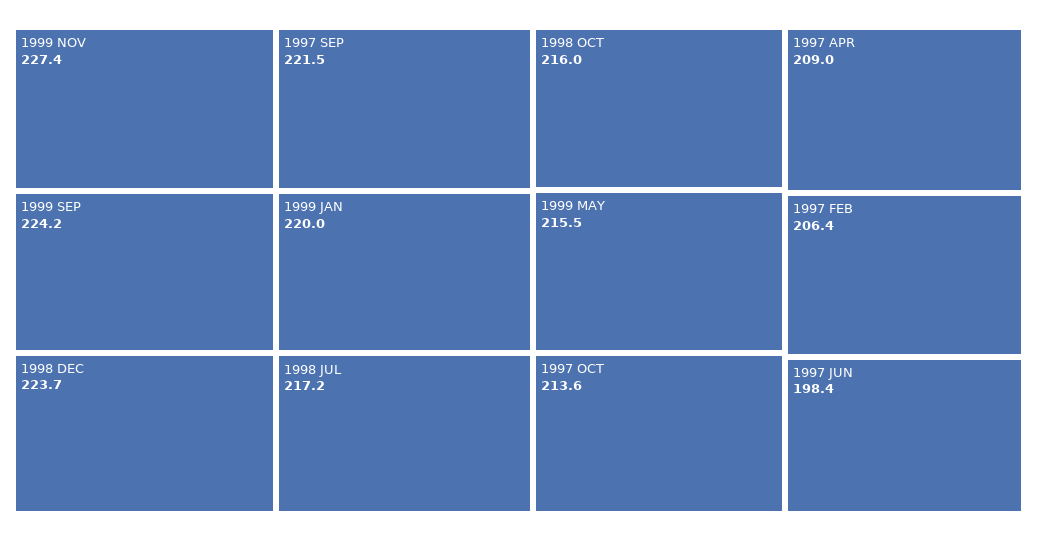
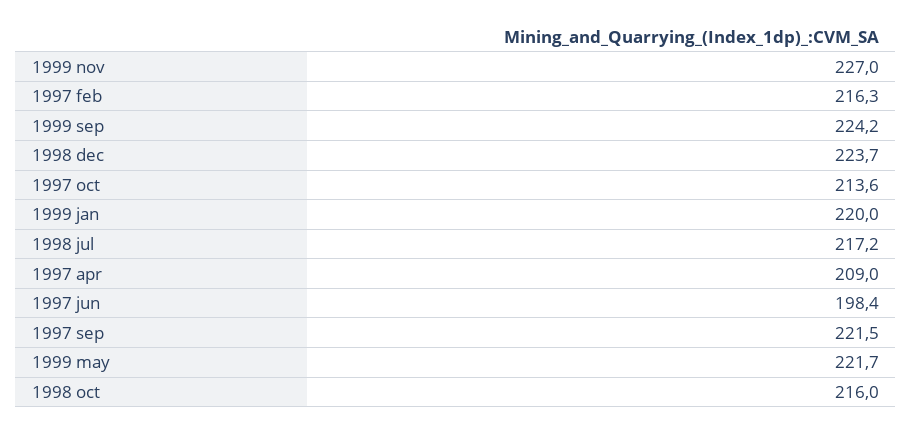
1999 NOV: 227.4 -> 227
1999 MAY: 215.5 -> 221.7
1997 FEB: 206.4 -> 216.3

